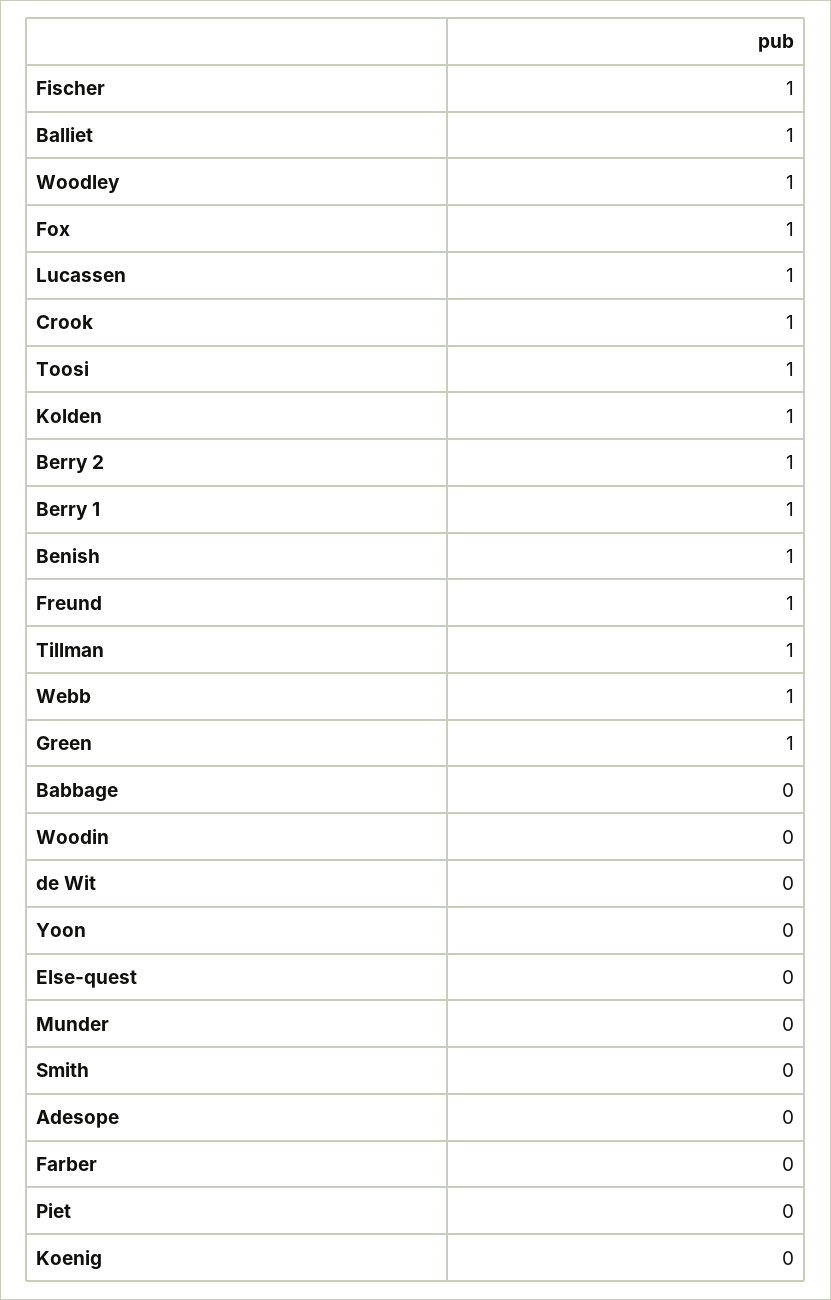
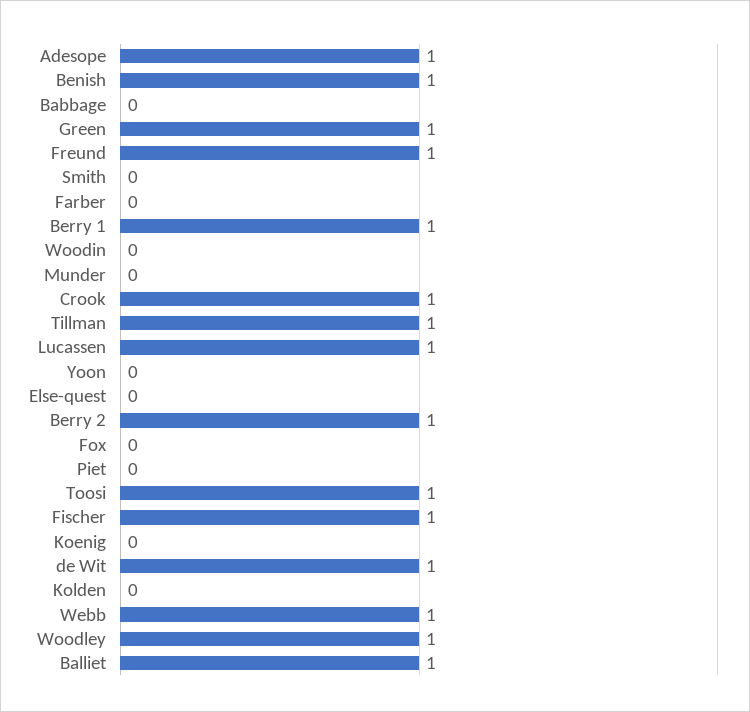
Fox: 1 -> 0
Kolden: 1 -> 0
de Wit: 0 -> 1
Adesope: 0 -> 1

